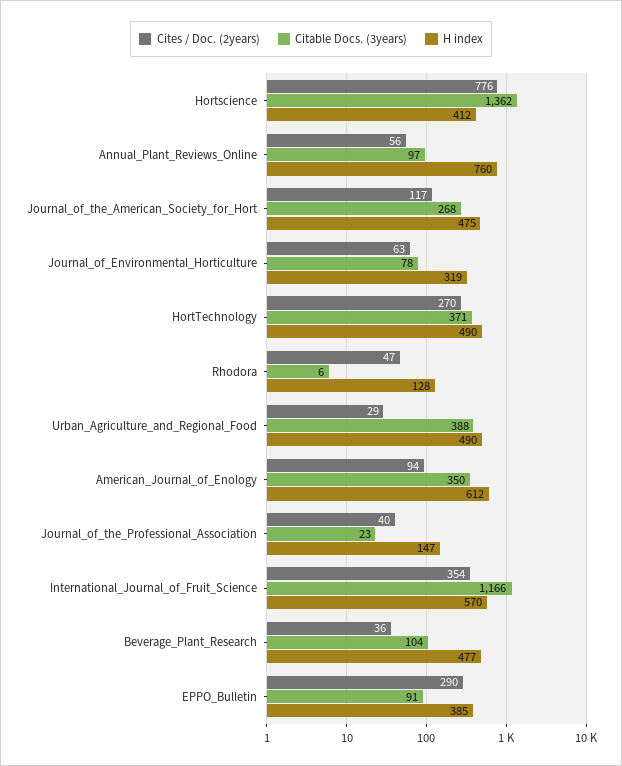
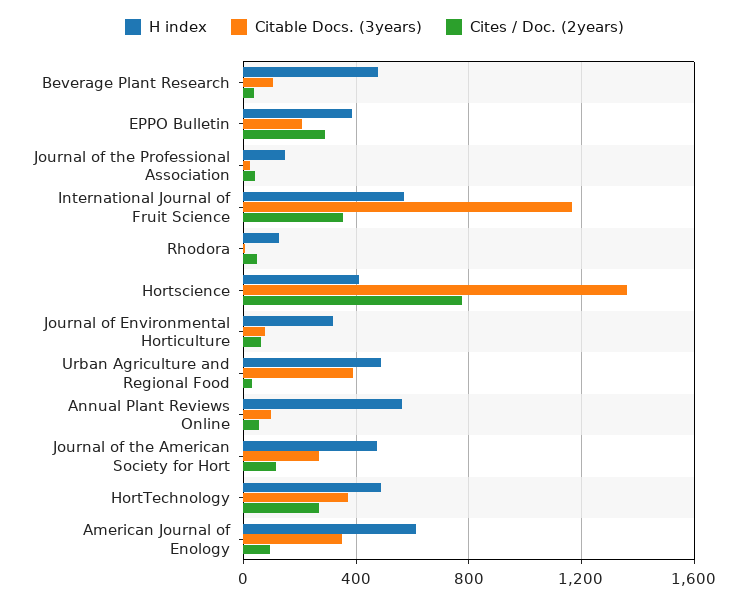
H index, Annual_Plant_Reviews_Online: 760 -> 550
Citable Docs. (3years), EPPO_Bulletin: 91 -> 200

